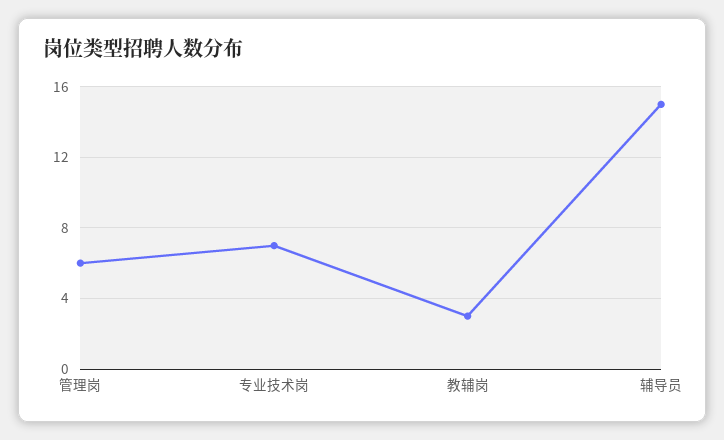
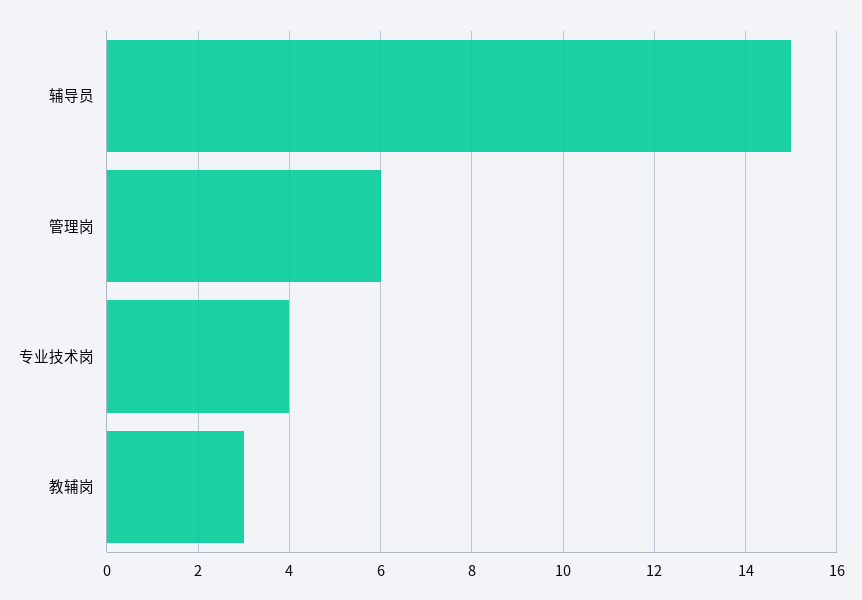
专业技术岗: 7 -> 4

